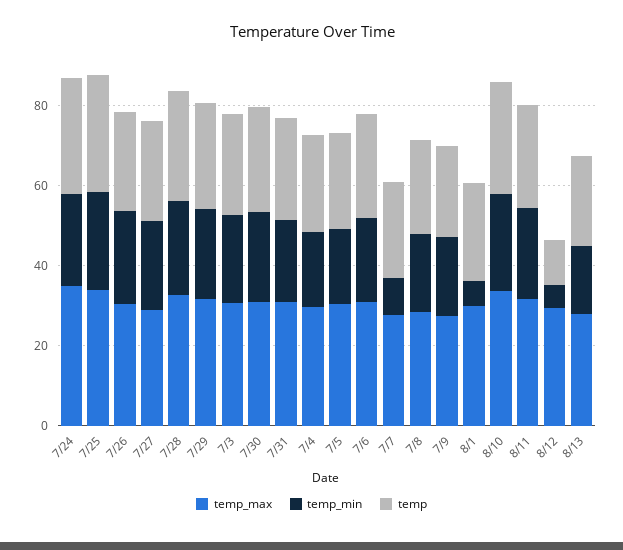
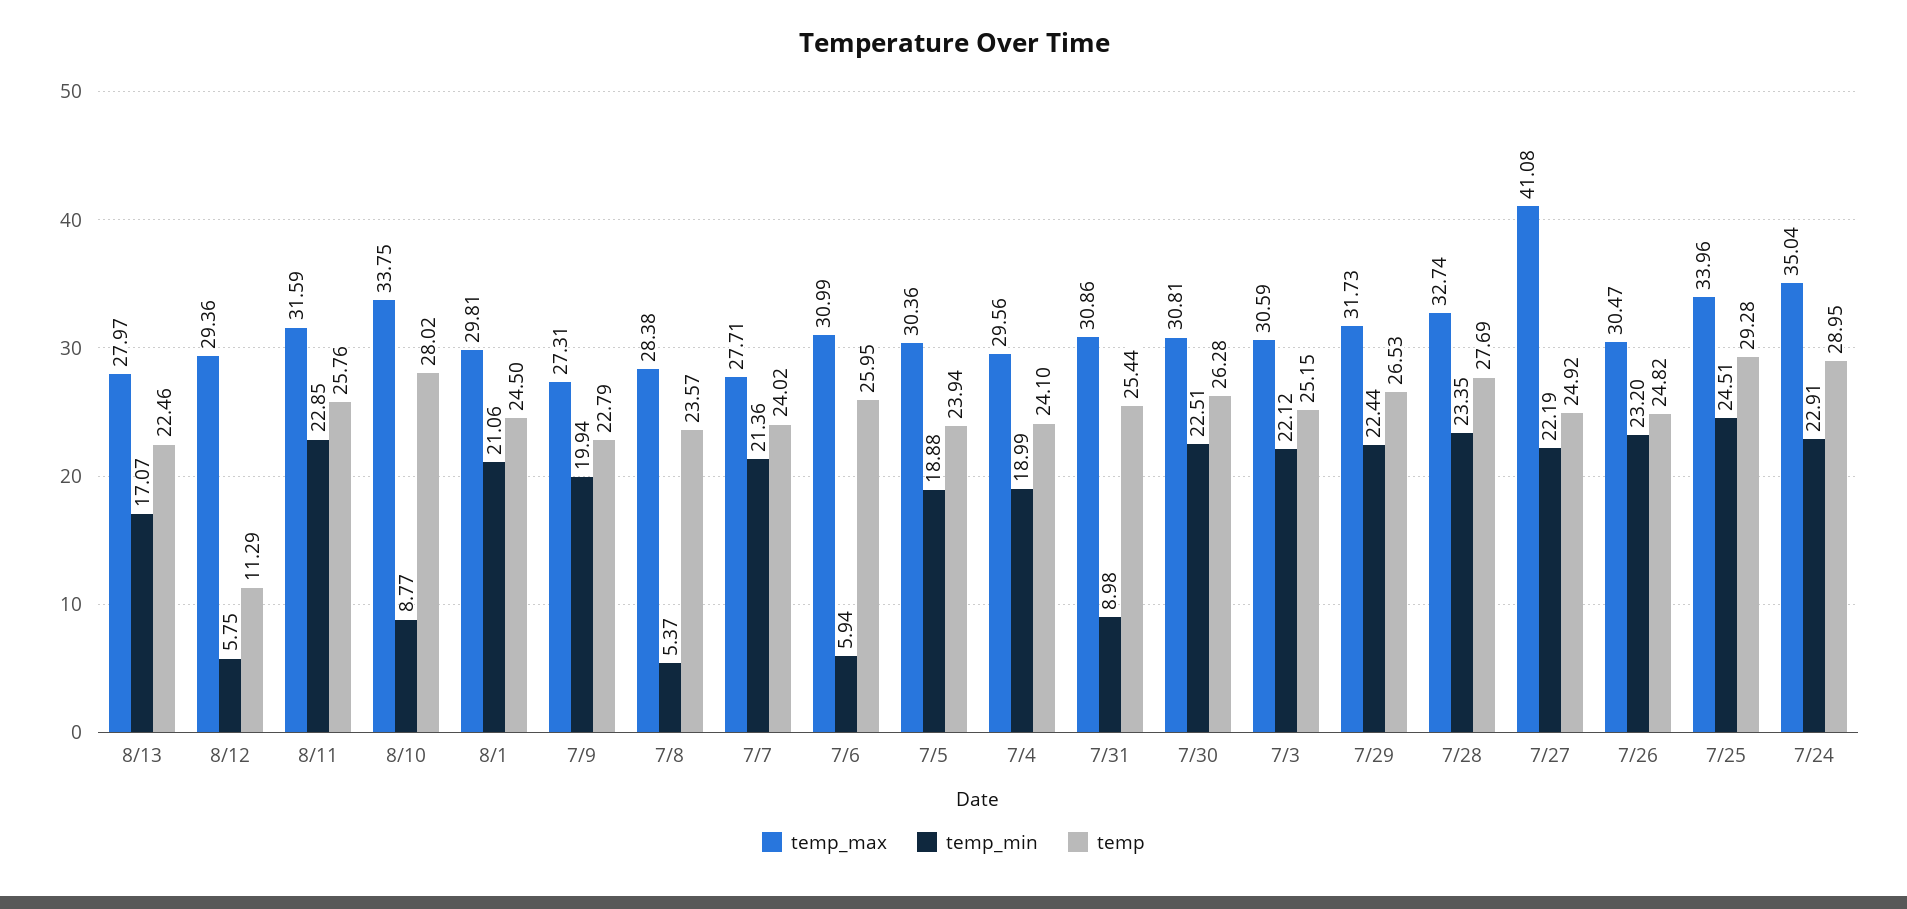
temp_max, 7/27: 30 -> 41.08
temp_min, 7/31: 20 -> 8.98
temp_min, 7/6: 20 -> 5.94
temp_min, 7/7: 10 -> 21.36
temp_min, 7/8: 20 -> 5.37
temp_min, 8/1: 5 -> 21.06
temp_min, 8/10: 25 -> 8.77

